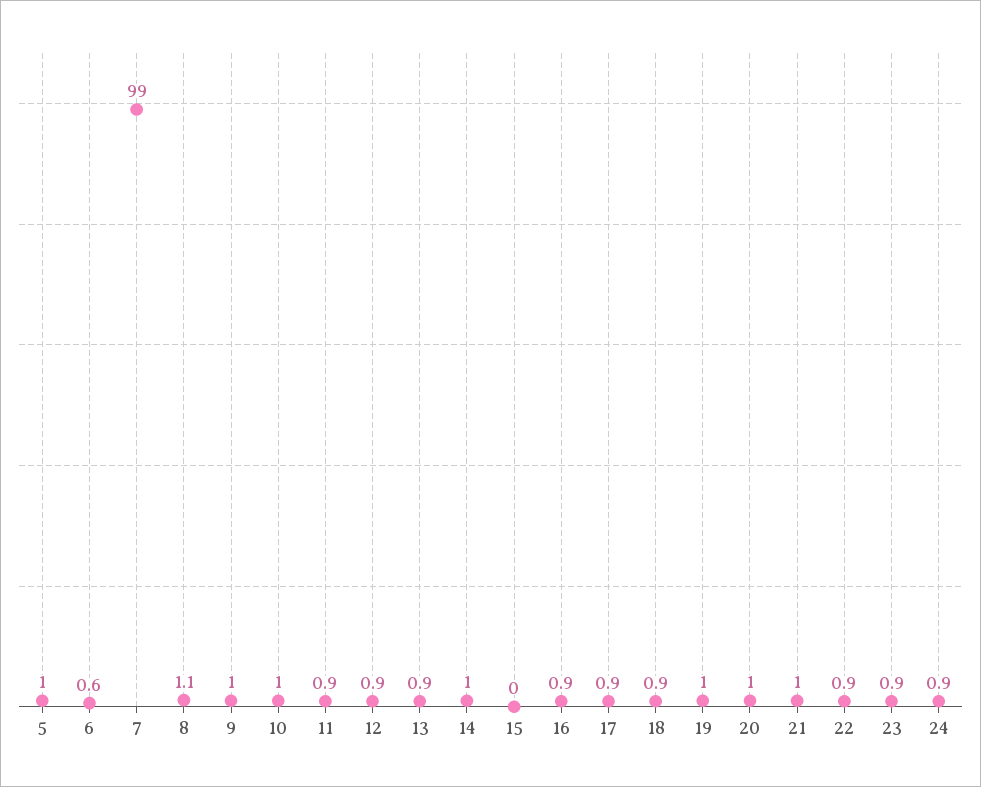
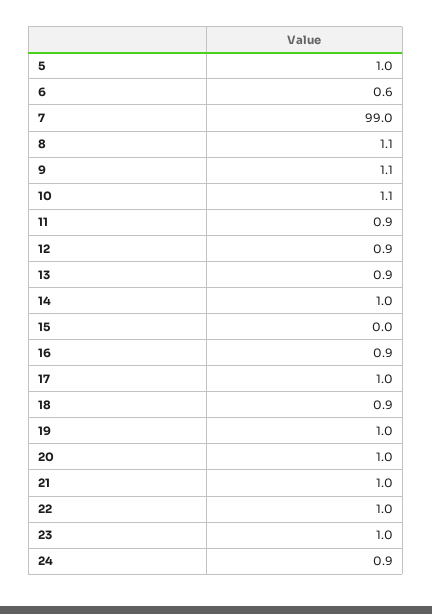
9: 1 -> 1.1
10: 1 -> 1.1
17: 0.9 -> 1
22: 0.9 -> 1
23: 0.9 -> 1

